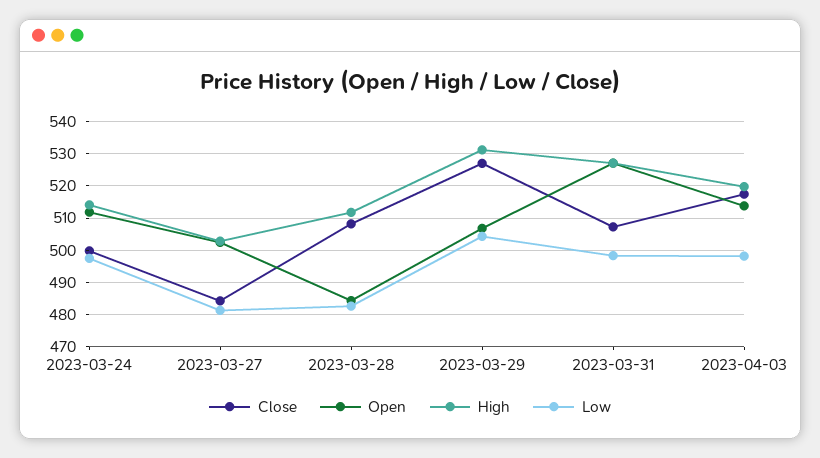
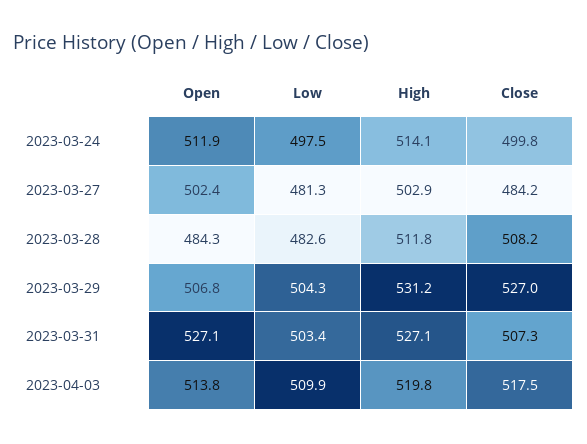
Low, 2023-03-31: 498 -> 503.4
Low, 2023-04-03: 498 -> 509.9

